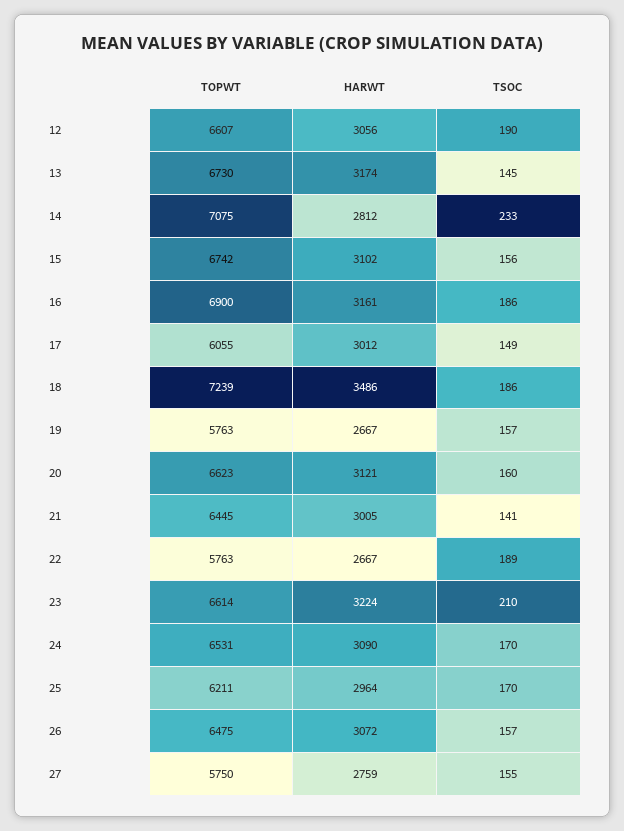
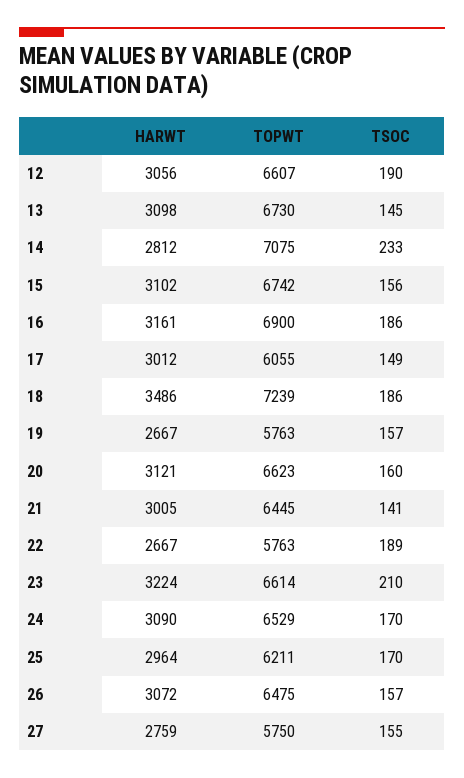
HARWT, 13: 3174 -> 3098
TOPWT, 24: 6531 -> 6529

